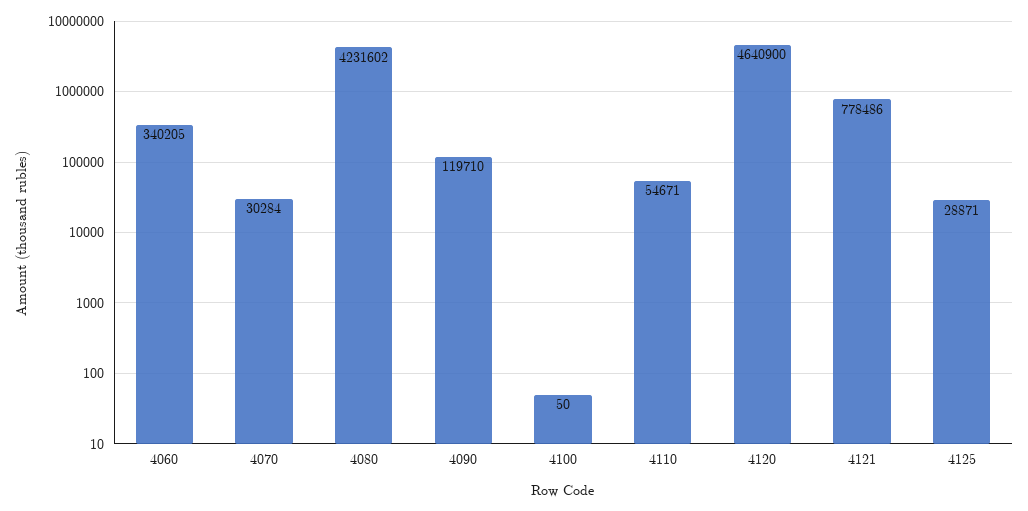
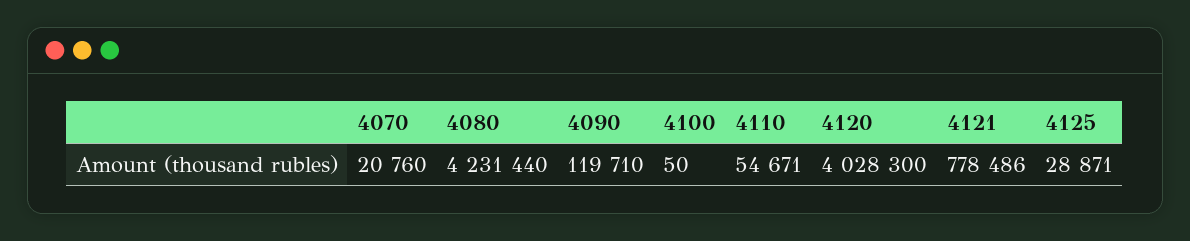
4060: 340205 -> none
4070: 30284 -> 20760
4080: 4231602 -> 4231440
4120: 4640900 -> 4028300

